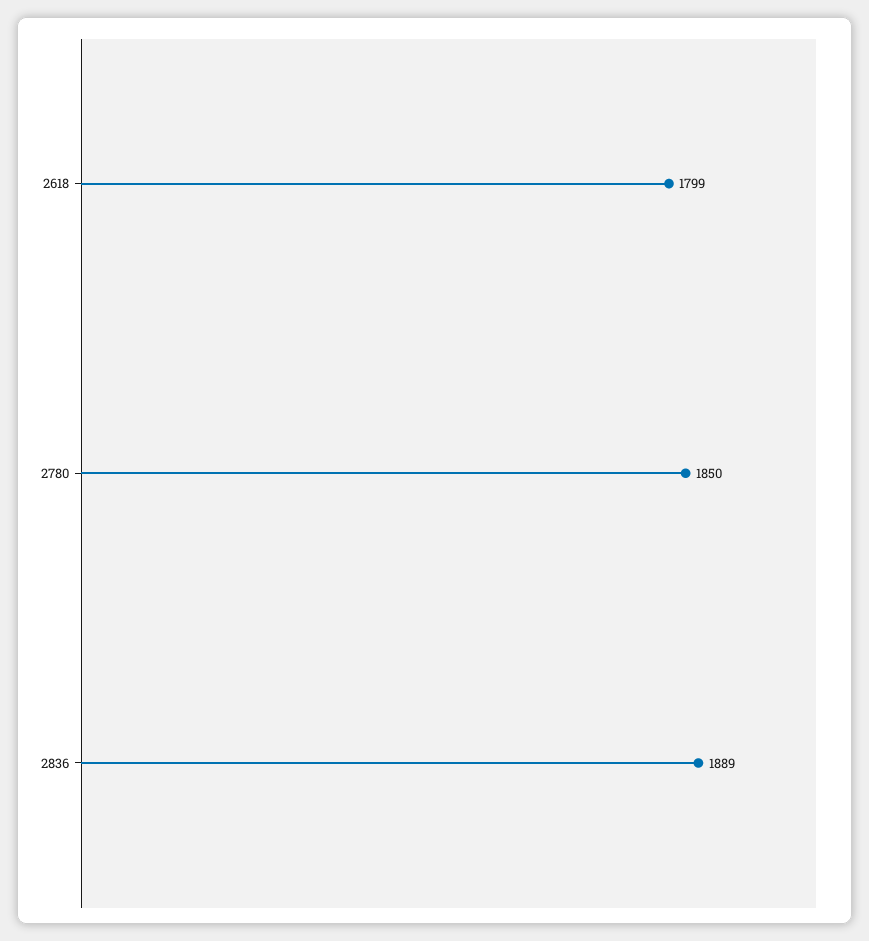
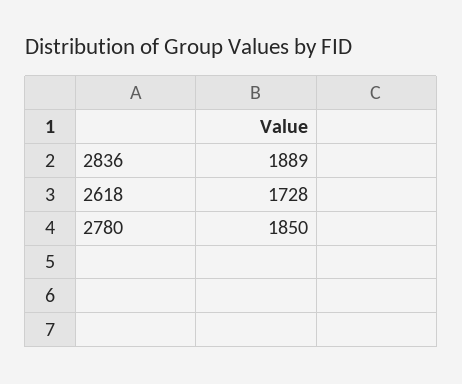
2618: 1799 -> 1728

